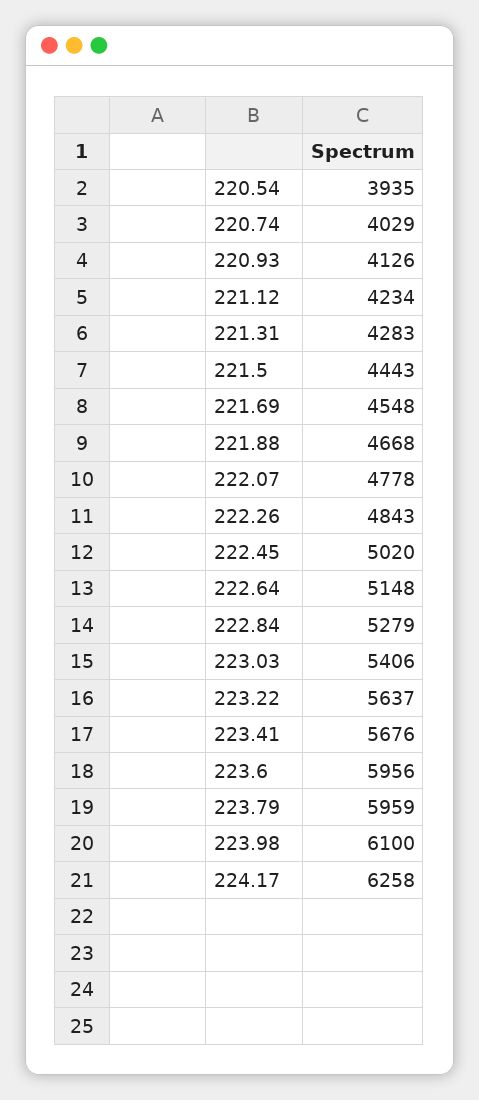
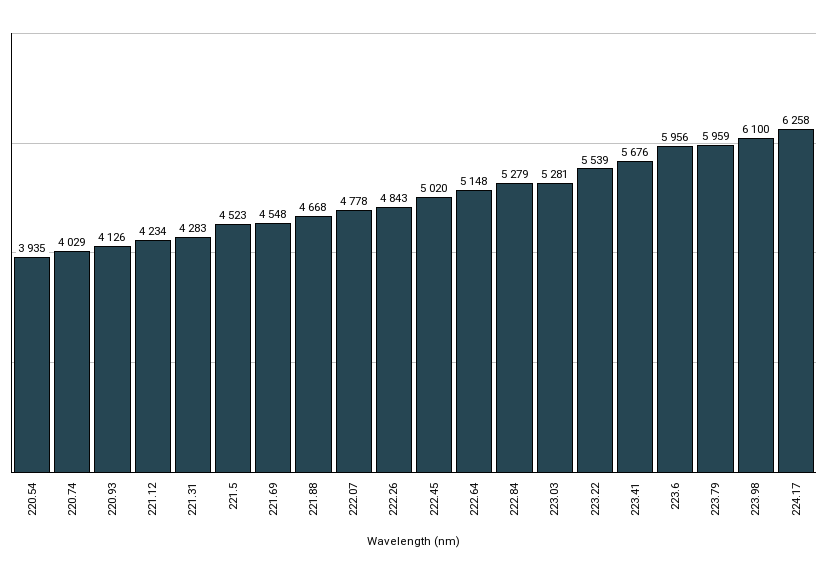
221.5: 4443 -> 4523
223.03: 5406 -> 5281
223.22: 5637 -> 5539

